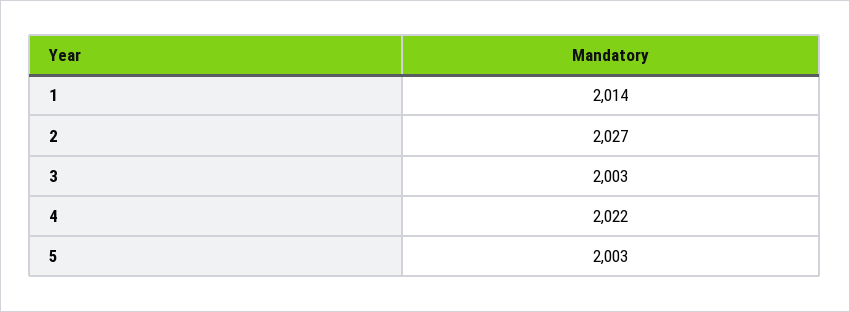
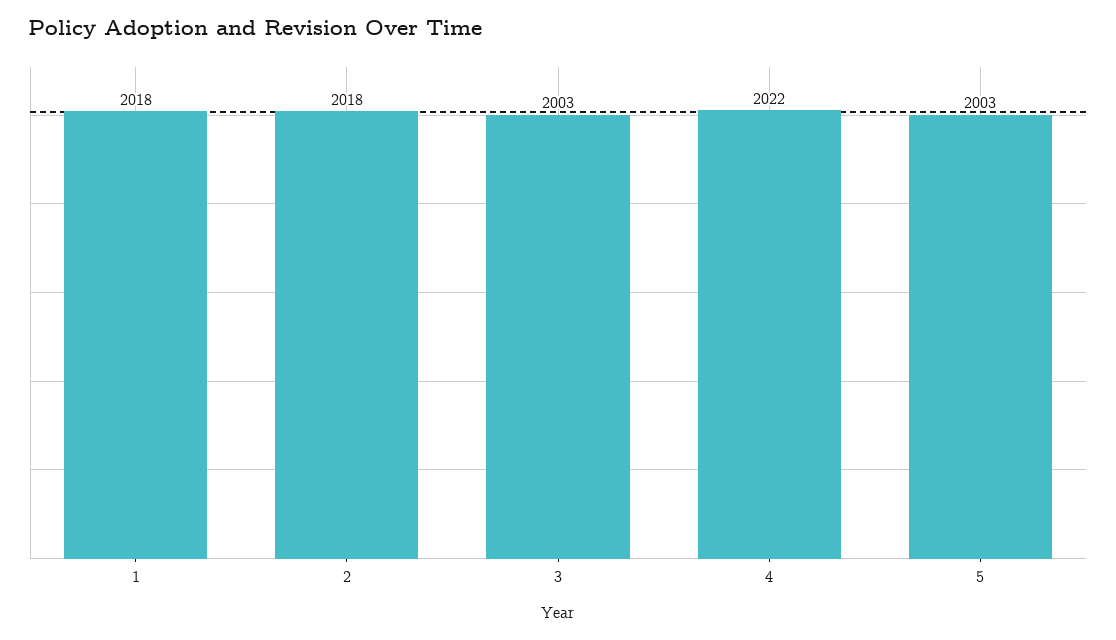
1: 2014 -> 2018
2: 2027 -> 2018

